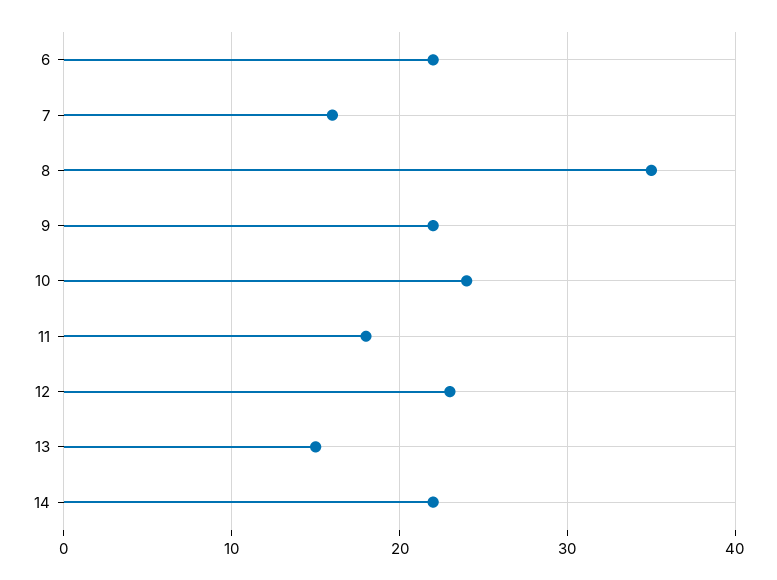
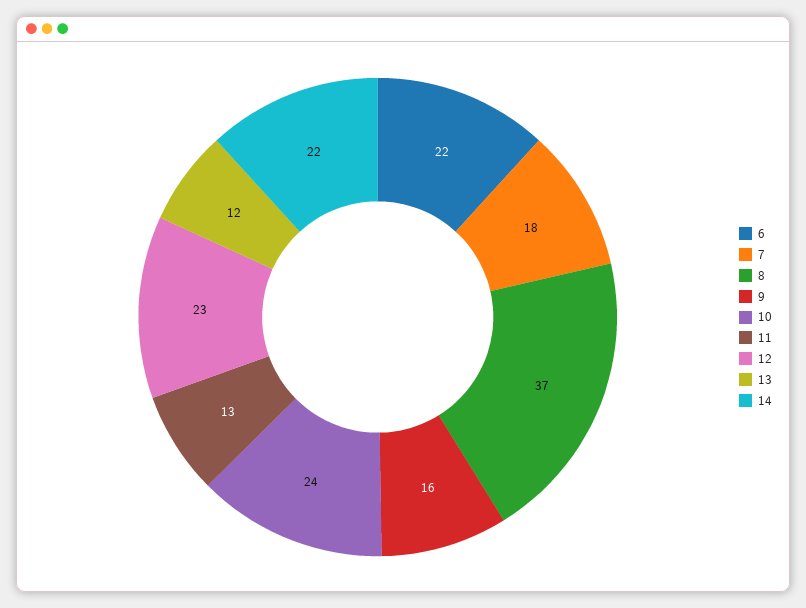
7: 16 -> 18
8: 35 -> 37
9: 22 -> 16
11: 18 -> 13
13: 15 -> 12

